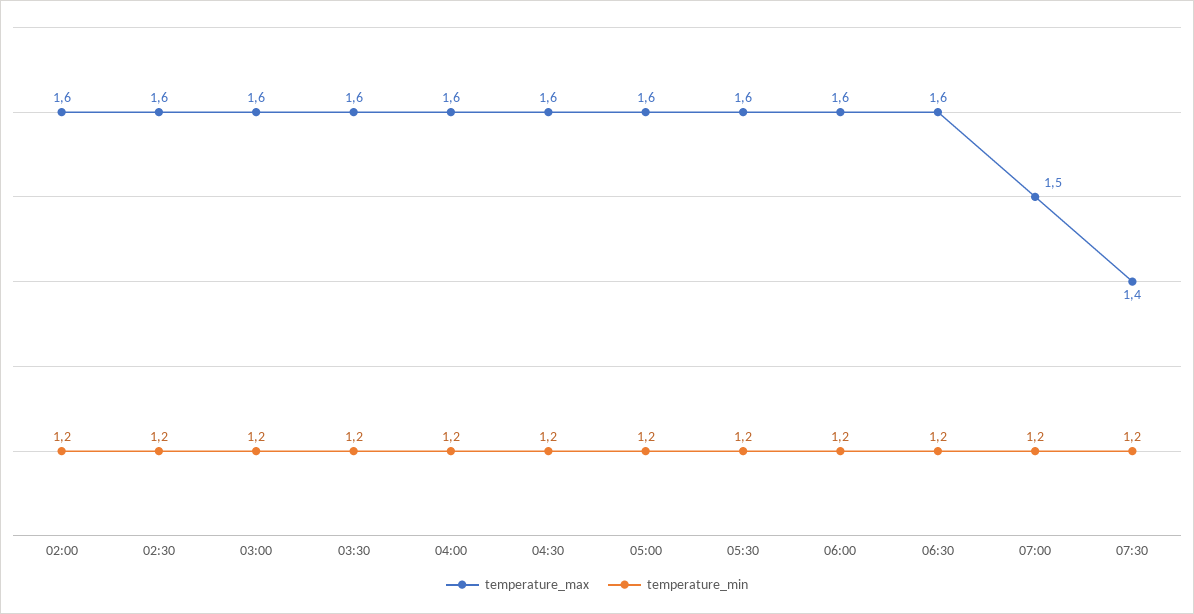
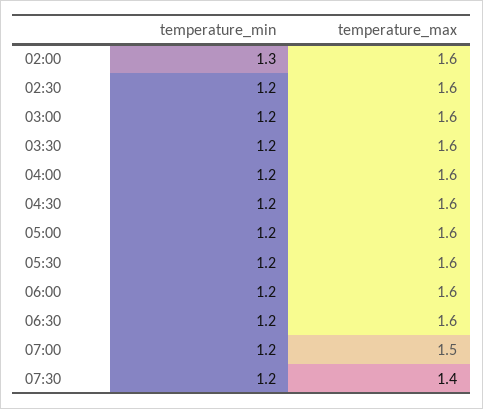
temperature_min, 02:00: 1.2 -> 1.3

